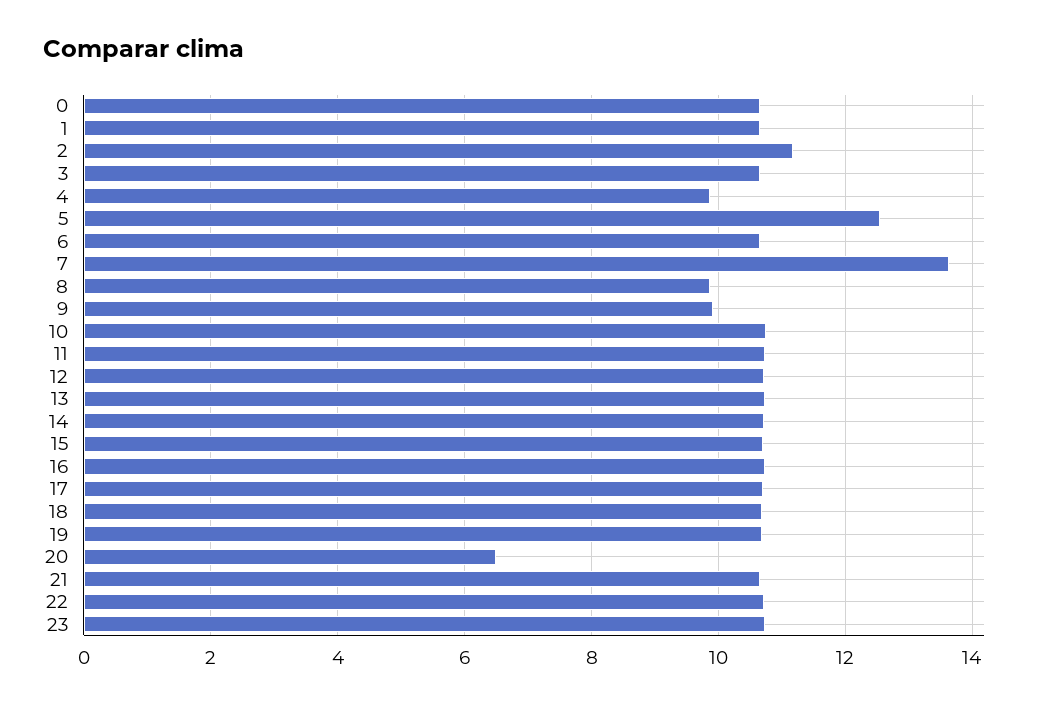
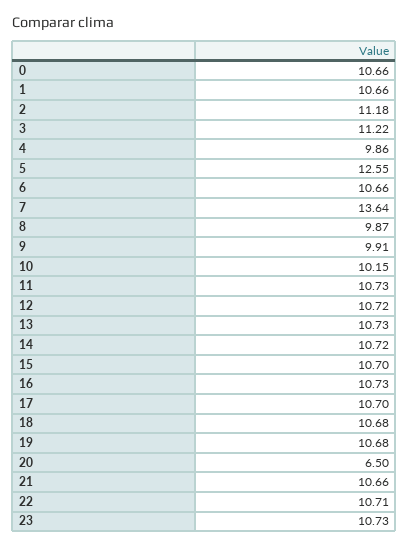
3: 10.6 -> 11.22
10: 10.8 -> 10.15

